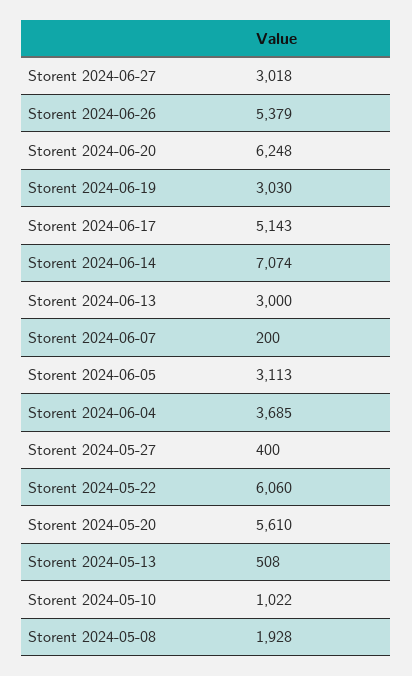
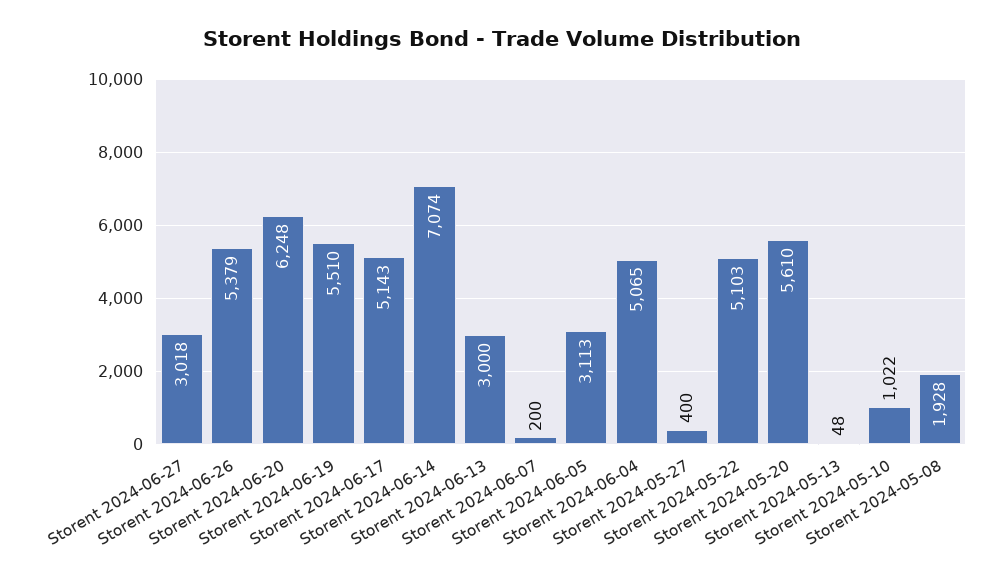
Storent 2024-06-19: 3030 -> 5510
Storent 2024-06-04: 3685 -> 5065
Storent 2024-05-22: 6060 -> 5103
Storent 2024-05-13: 508 -> 48

